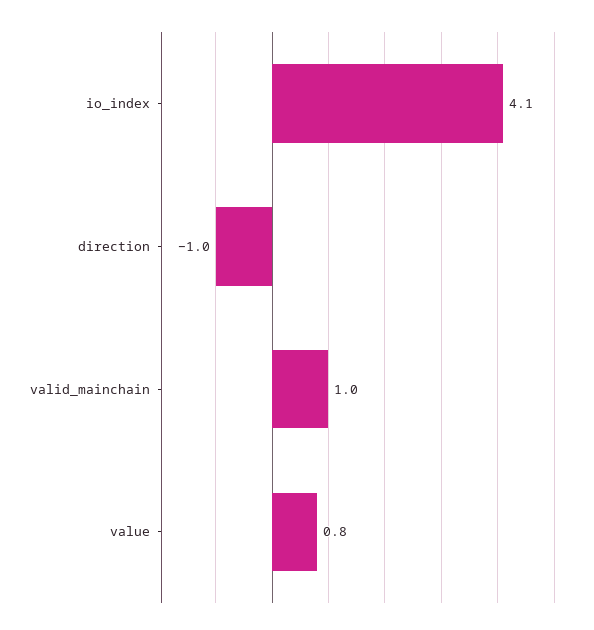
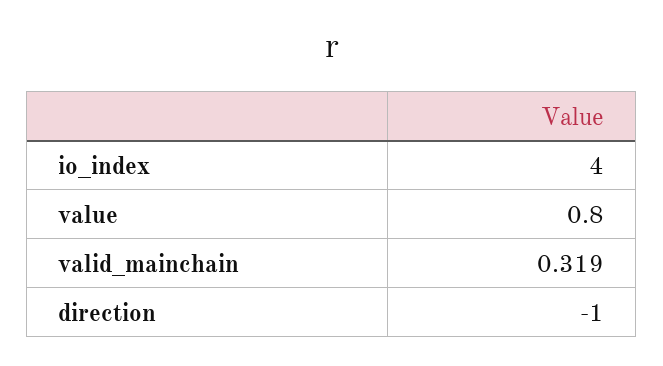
io_index: 4.1 -> 4
valid_mainchain: 1 -> 0.319

